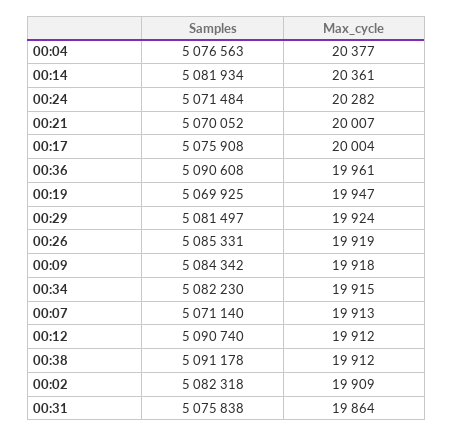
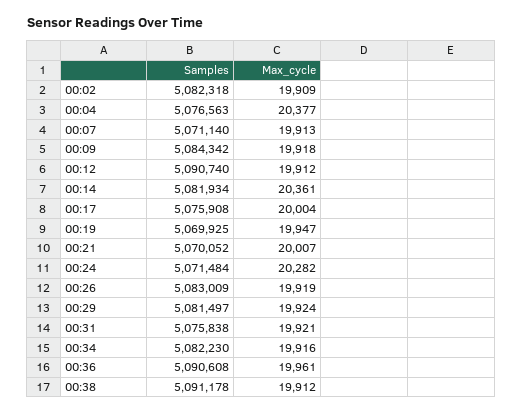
Samples, 00:26: 5085331 -> 5083009
Max_cycle, 00:34: 19915 -> 19916
Max_cycle, 00:31: 19864 -> 19921

